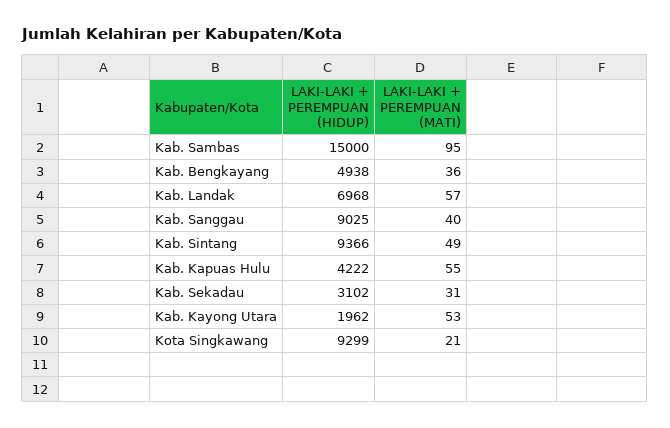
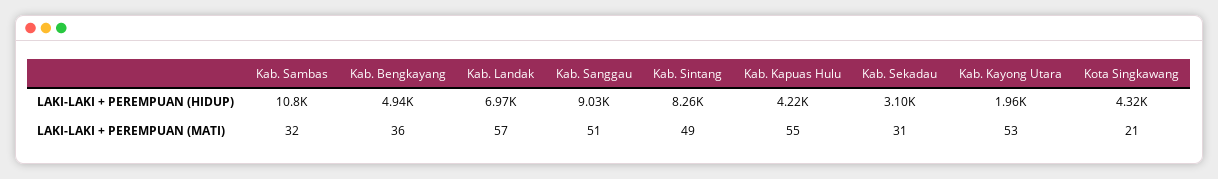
LAKI-LAKI + PEREMPUAN (HIDUP), Kab. Sambas: 15000 -> 10800
LAKI-LAKI + PEREMPUAN (MATI), Kab. Sambas: 95 -> 32
LAKI-LAKI + PEREMPUAN (MATI), Kab. Sanggau: 40 -> 51
LAKI-LAKI + PEREMPUAN (HIDUP), Kab. Sintang: 9366 -> 8260
LAKI-LAKI + PEREMPUAN (HIDUP), Kota Singkawang: 9299 -> 4320

